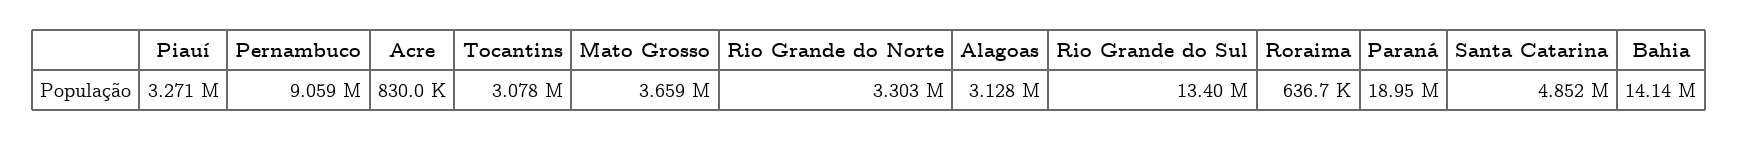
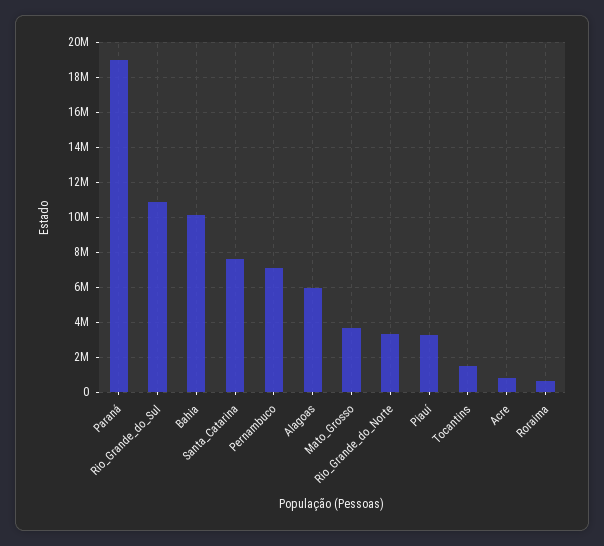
Pernambuco: 9059000 -> 7000000
Tocantins: 3078000 -> 1500000
Alagoas: 3128000 -> 6000000
Rio Grande do Sul: 13400000 -> 11000000
Santa Catarina: 4852000 -> 7500000
Bahia: 14140000 -> 10000000

